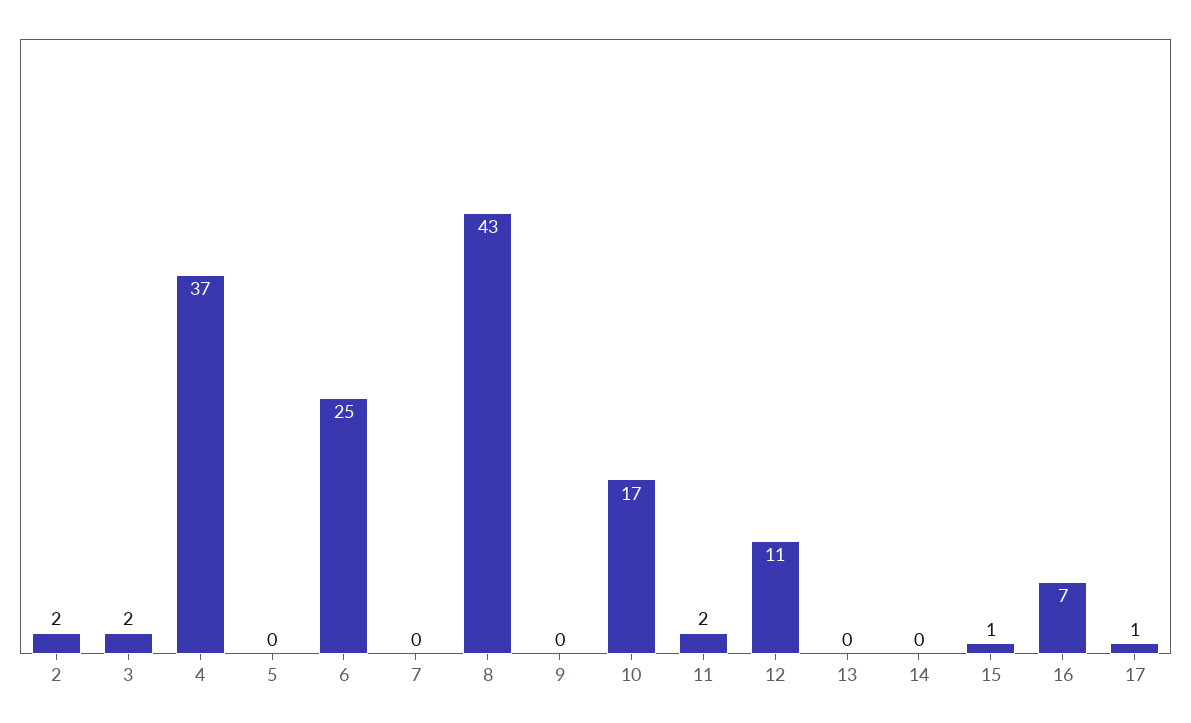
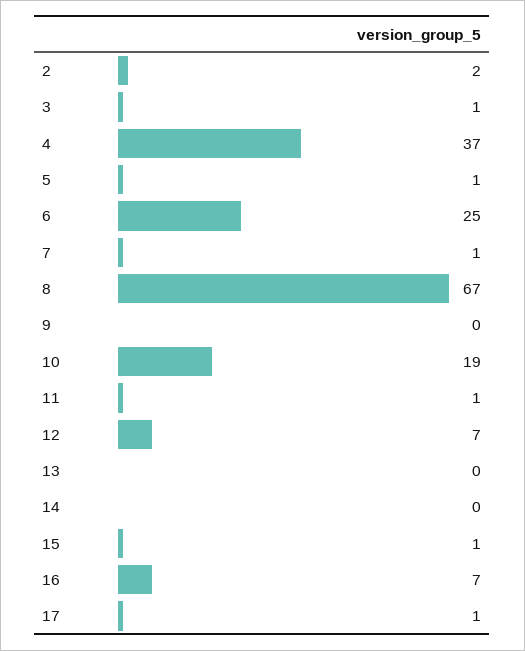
3: 2 -> 1
5: 0 -> 1
7: 0 -> 1
8: 43 -> 67
10: 17 -> 19
11: 2 -> 1
12: 11 -> 7

